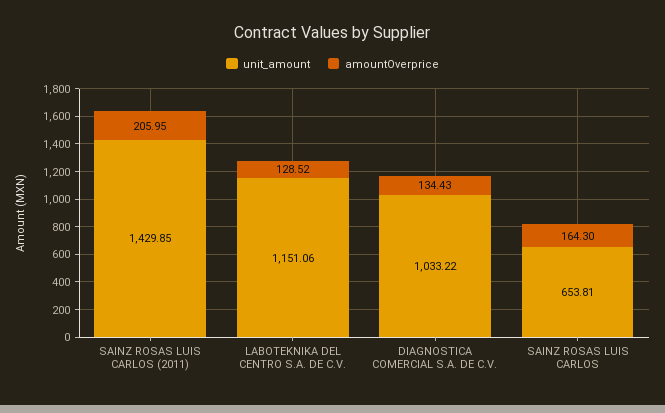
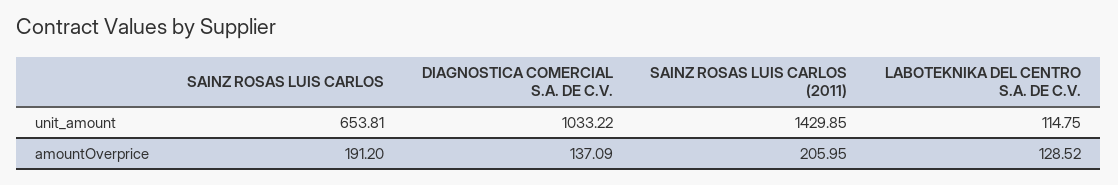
unit_amount, LABOTEKNIKA DEL CENTRO S.A. DE C.V.: 1151.06 -> 114.75
amountOverprice, DIAGNOSTICA COMERCIAL S.A. DE C.V.: 134.43 -> 137.09
amountOverprice, SAINZ ROSAS LUIS CARLOS: 164.3 -> 191.2

